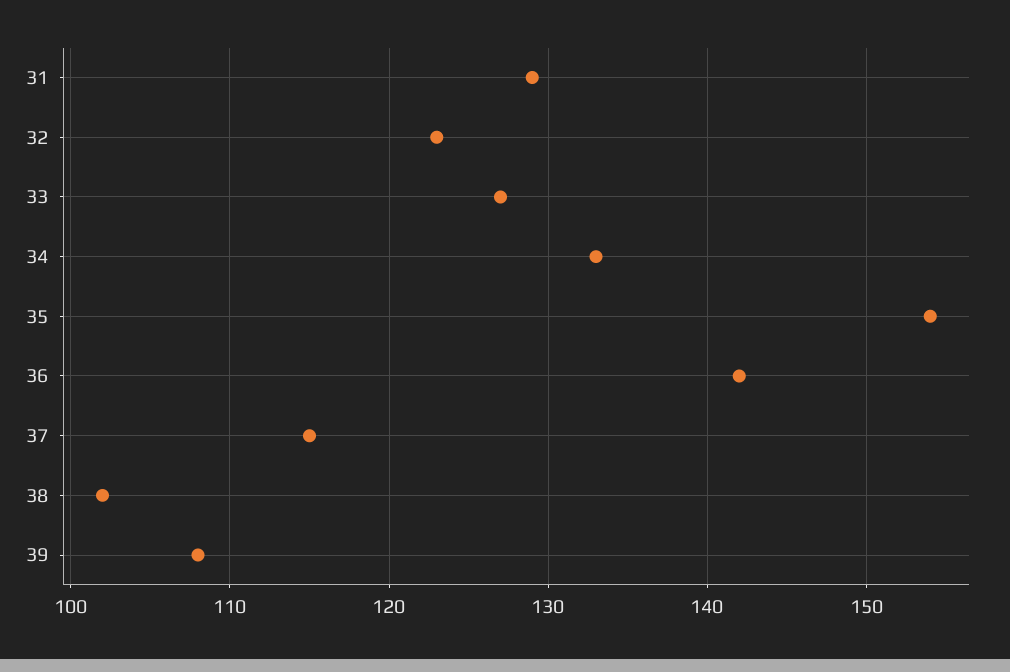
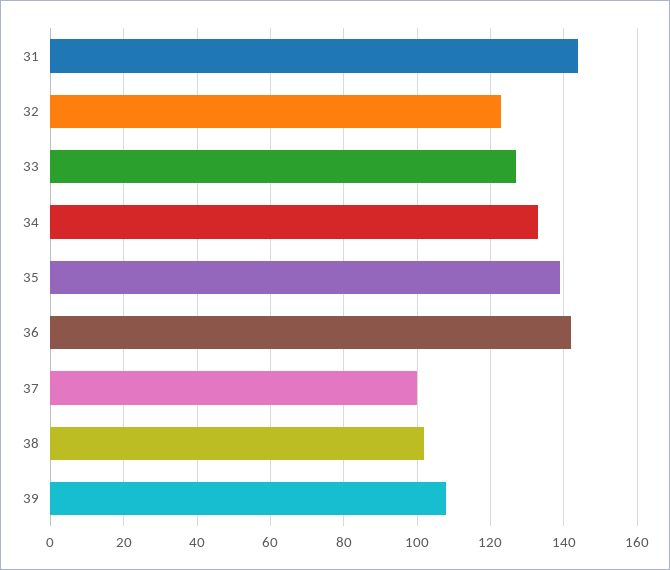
31: 129 -> 145
35: 154 -> 140
37: 115 -> 100

